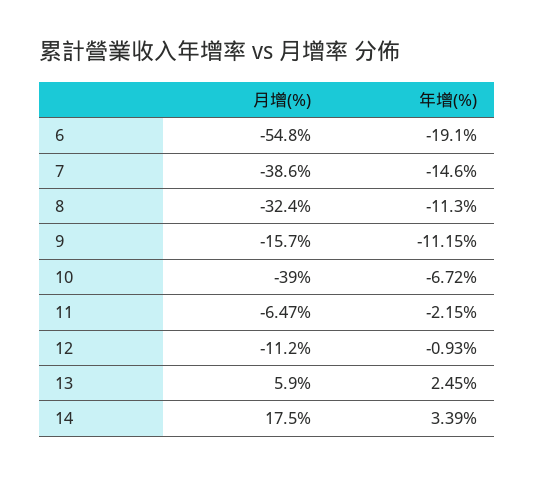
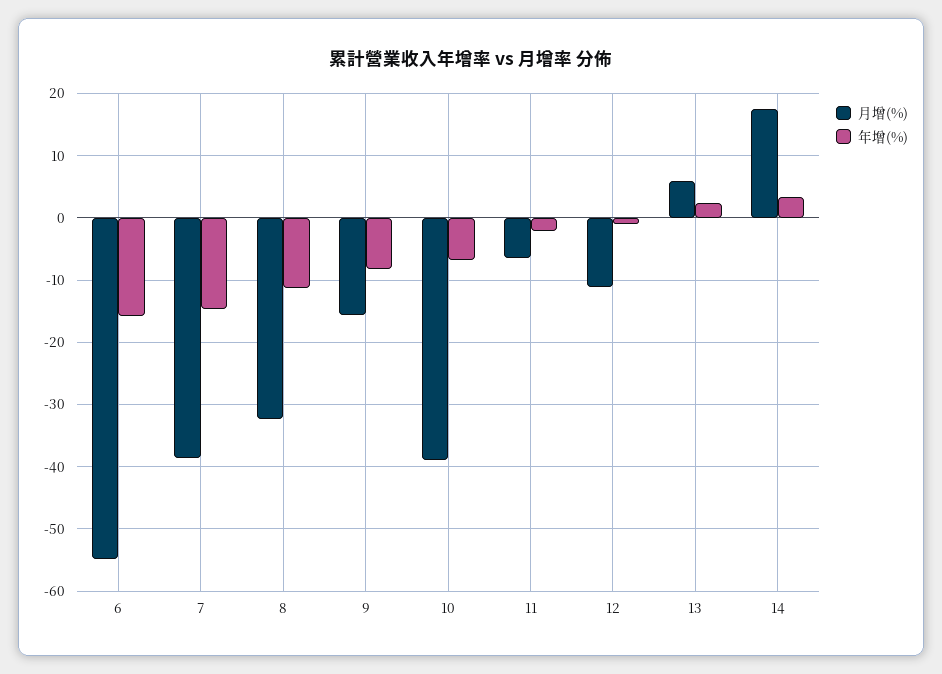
年增(%), 6: -19.1 -> -16
年增(%), 9: -11.15 -> -8

